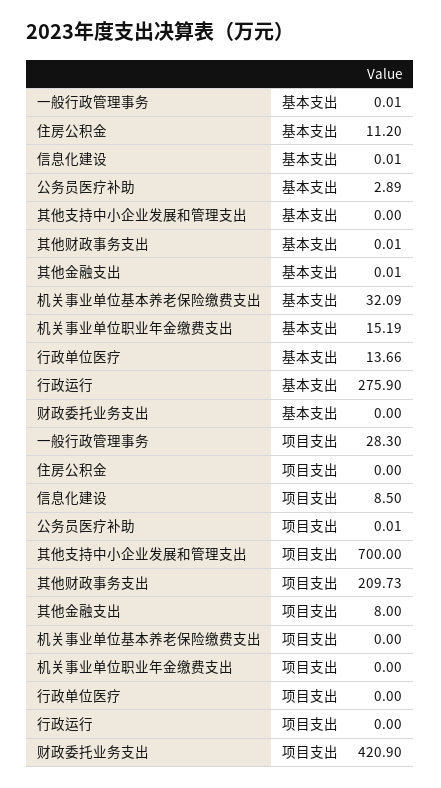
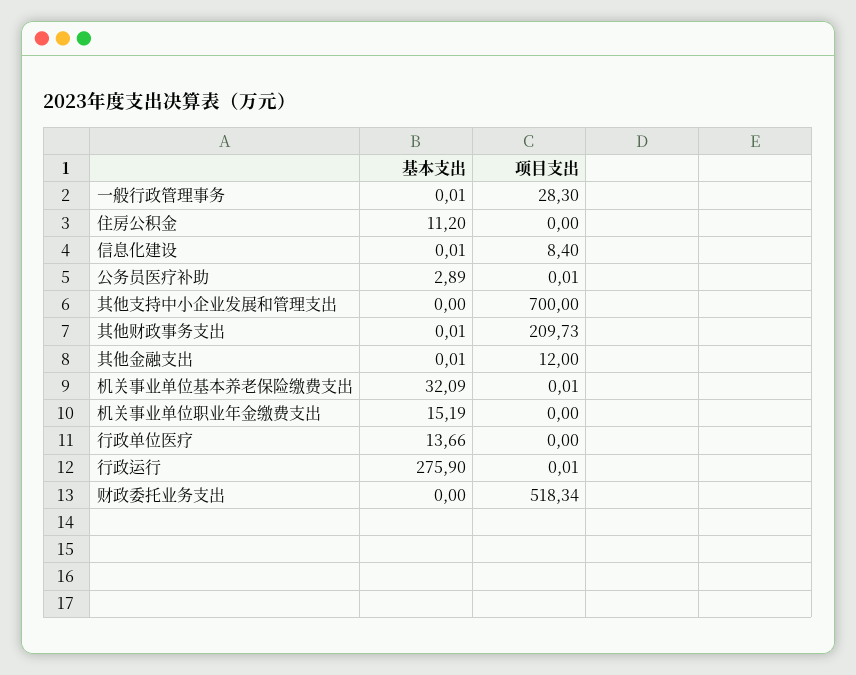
信息化建设, 项目支出: 8.5 -> 8.4
其他金融支出, 项目支出: 8 -> 12
机关事业单位基本养老保险缴费支出, 项目支出: 0 -> 0.01
行政运行, 项目支出: 0 -> 0.01
财政委托业务支出, 项目支出: 420.9 -> 518.34

